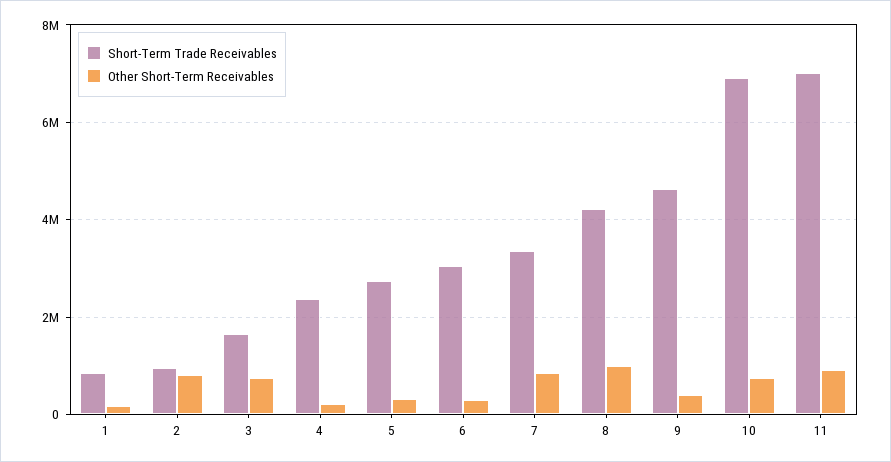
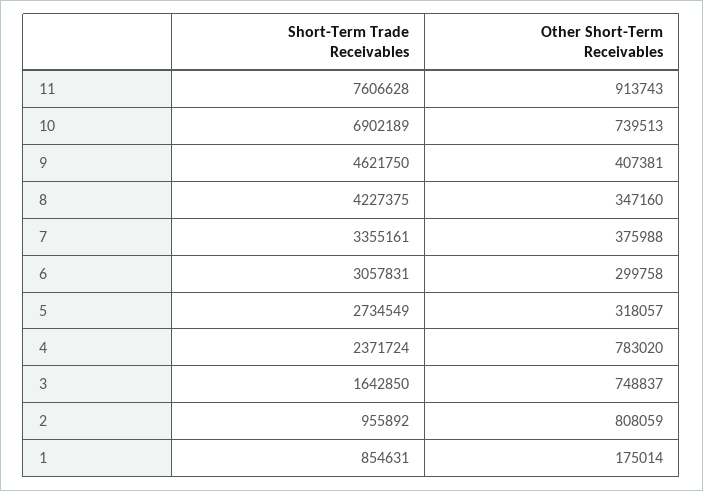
Other Short-Term Receivables, 4: 200000 -> 783020
Other Short-Term Receivables, 7: 800000 -> 375988
Other Short-Term Receivables, 8: 1000000 -> 347160
Short-Term Trade Receivables, 11: 7000000 -> 7606628

